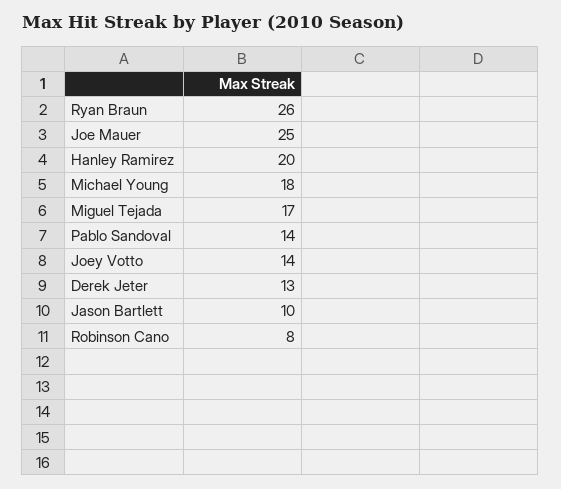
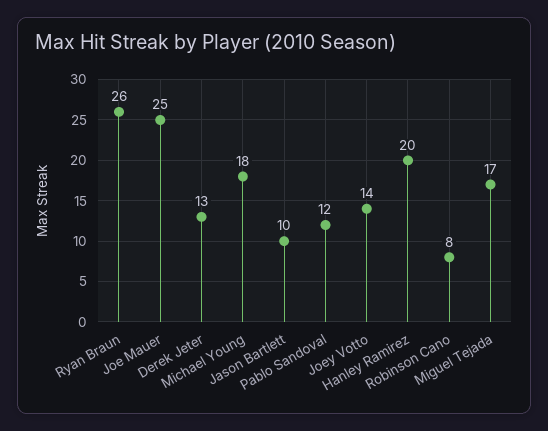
Pablo Sandoval: 14 -> 12

